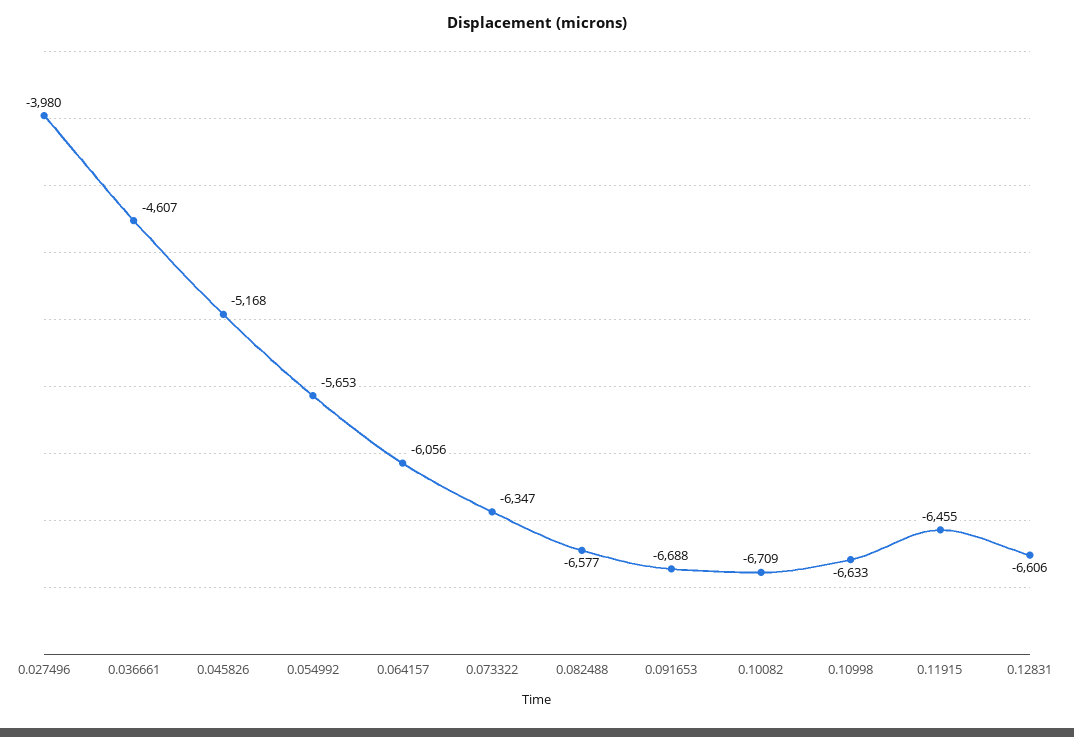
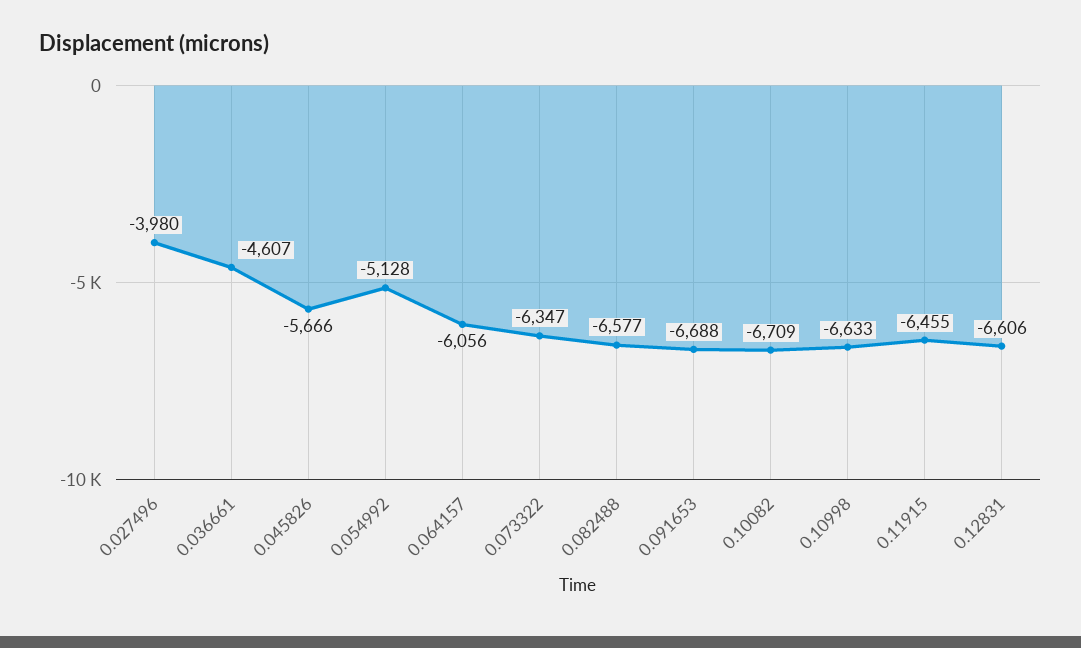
0.045826: -5168 -> -5666
0.054992: -5653 -> -5128

